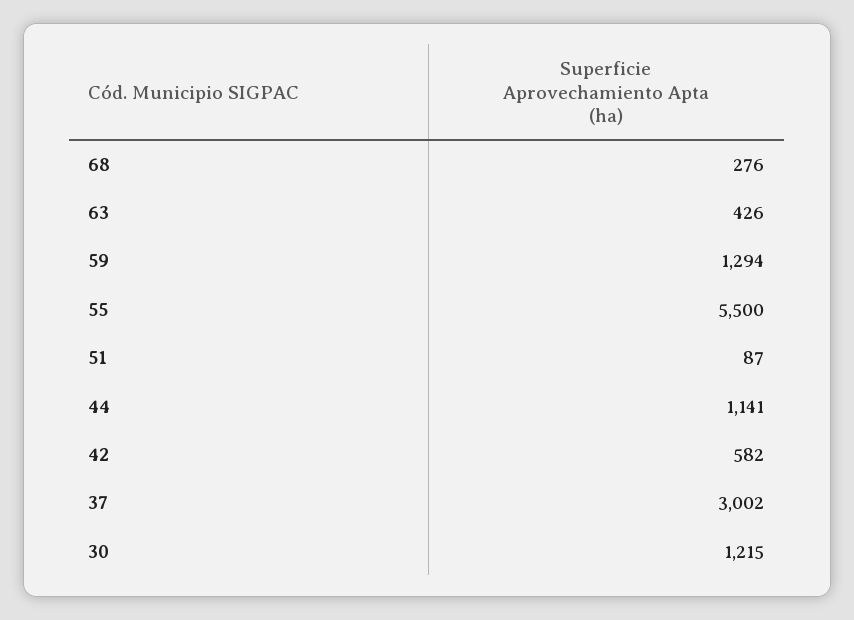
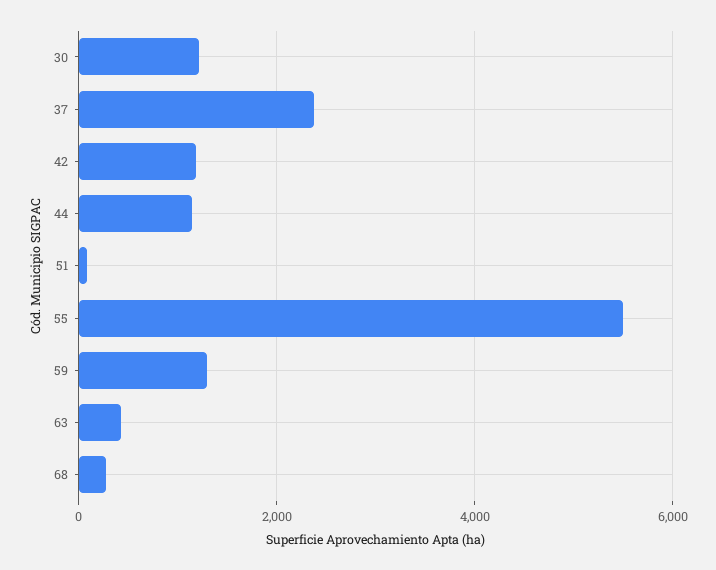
42: 582 -> 1200
37: 3002 -> 2400

